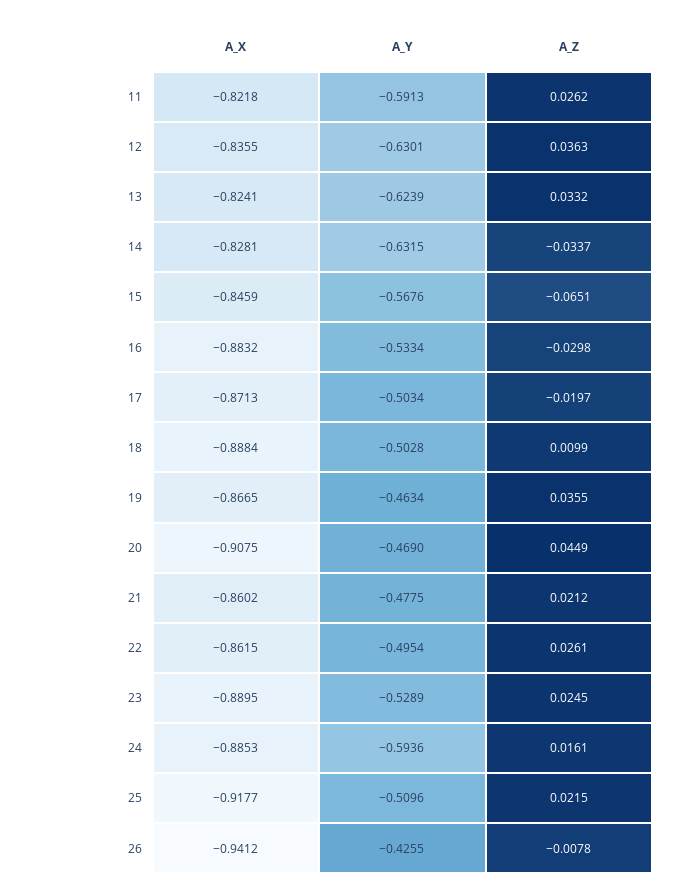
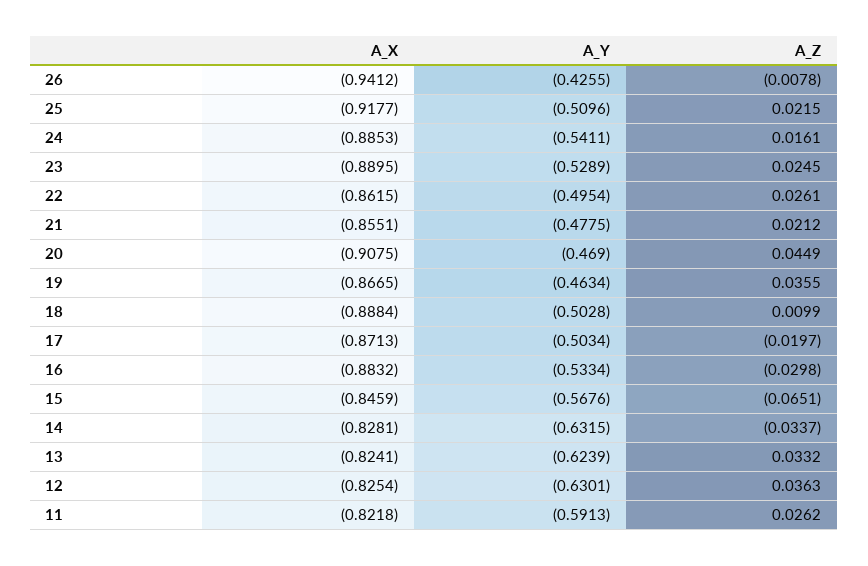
A_X, 12: -0.8355 -> -0.8254
A_X, 21: -0.8602 -> -0.8551
A_Y, 24: -0.5936 -> -0.5411

